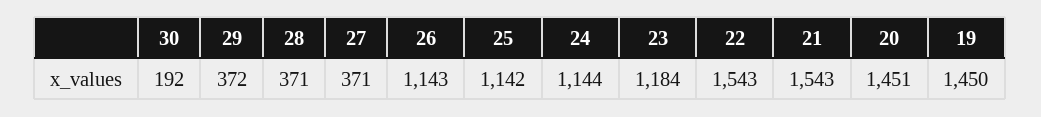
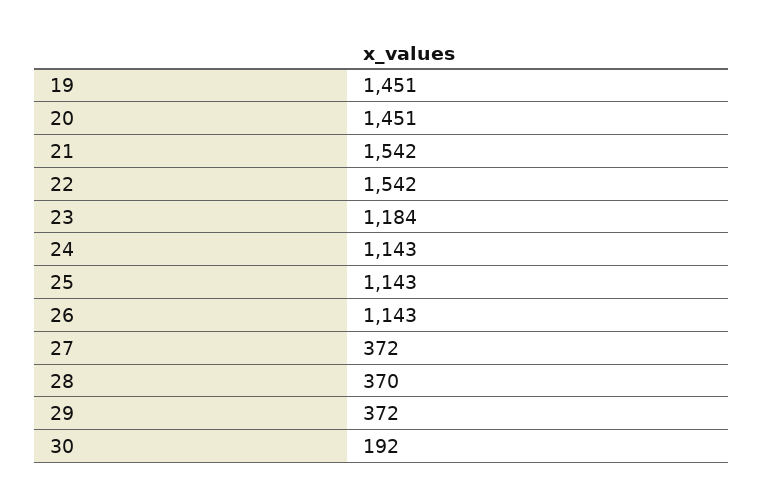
28: 371 -> 370
27: 371 -> 372
25: 1142 -> 1143
24: 1144 -> 1143
22: 1543 -> 1542
21: 1543 -> 1542
19: 1450 -> 1451

